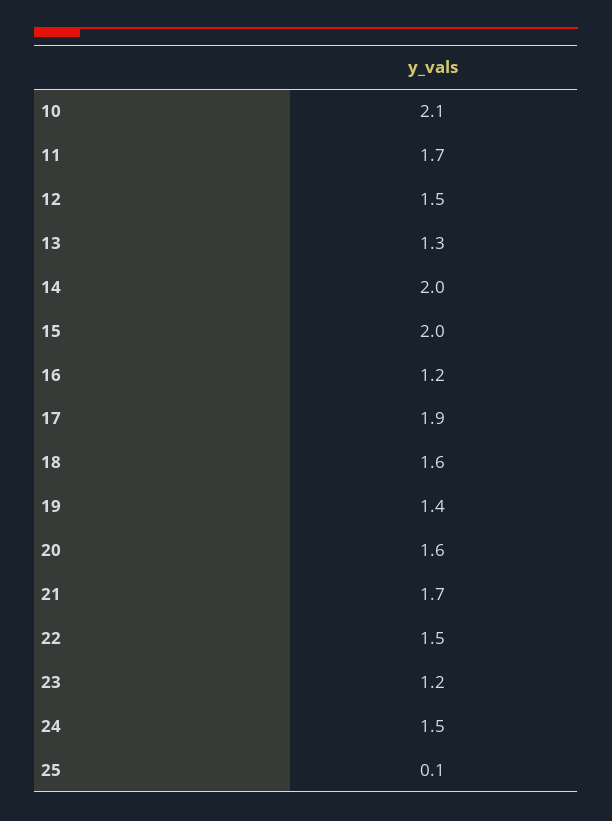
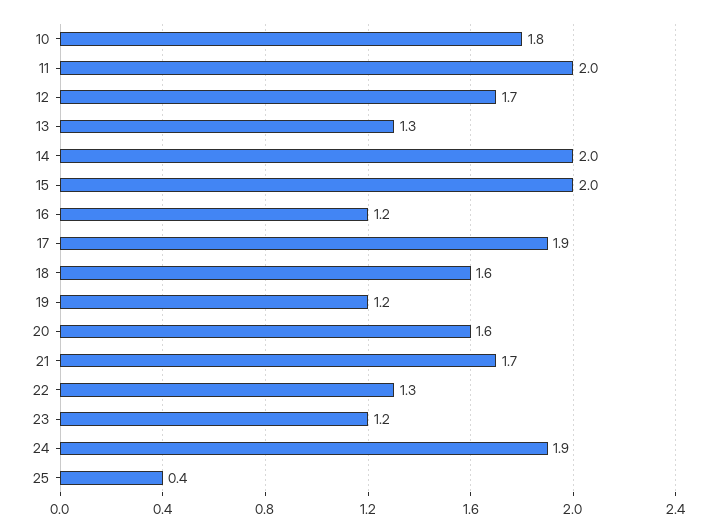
10: 2.1 -> 1.8
11: 1.7 -> 2
12: 1.5 -> 1.7
19: 1.4 -> 1.2
22: 1.5 -> 1.3
24: 1.5 -> 1.9
25: 0.1 -> 0.4

